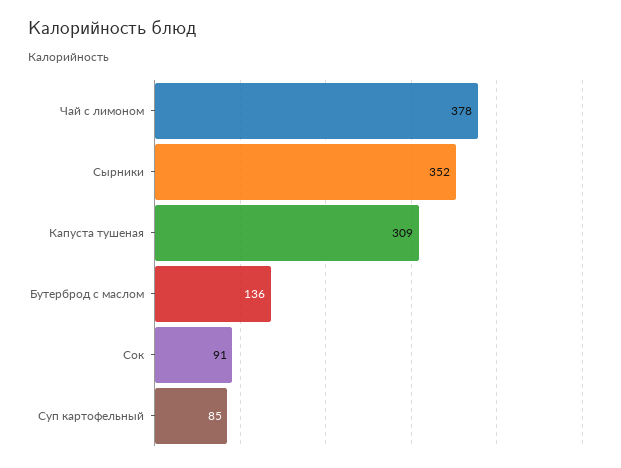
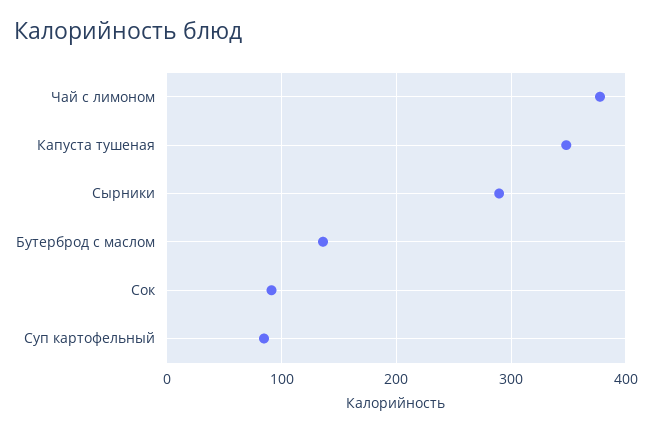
Сырники: 352 -> 290
Капуста тушеная: 309 -> 350

